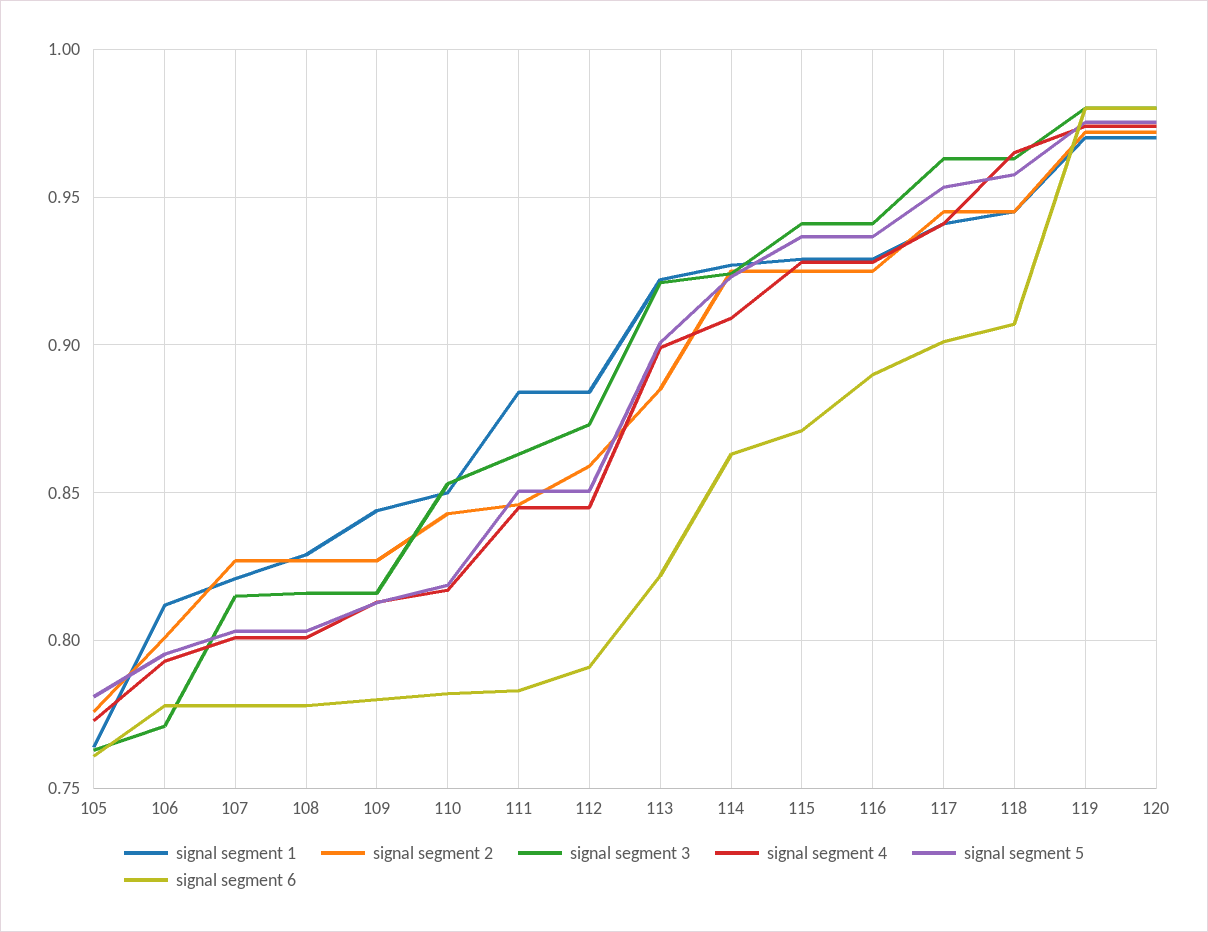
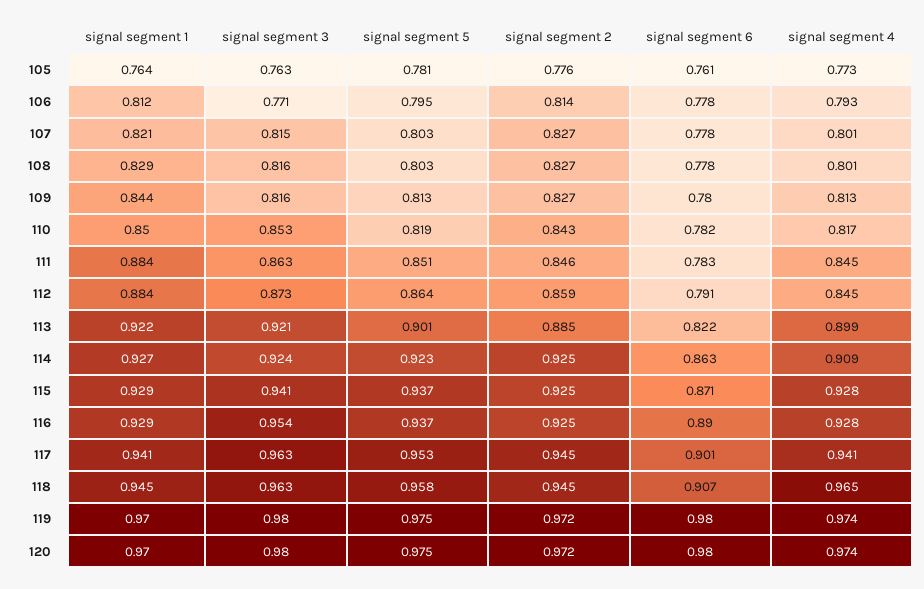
signal segment 2, 106: 0.8 -> 0.814
signal segment 5, 112: 0.85 -> 0.864
signal segment 3, 116: 0.94 -> 0.954

